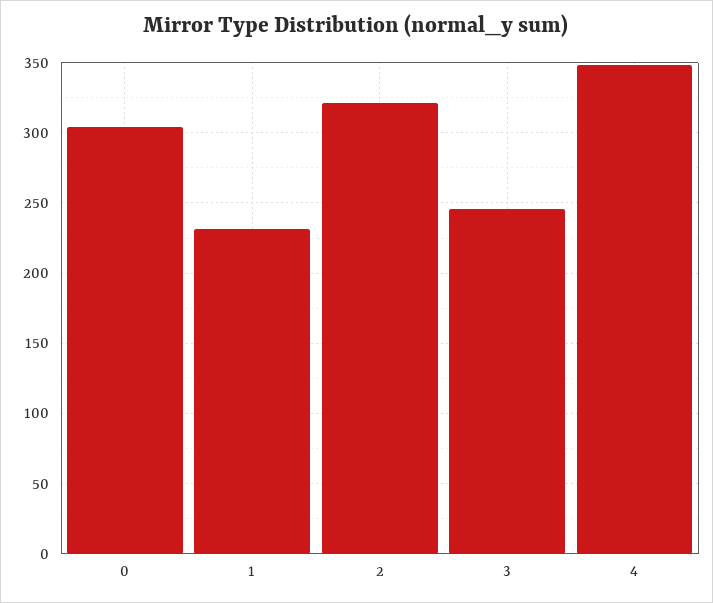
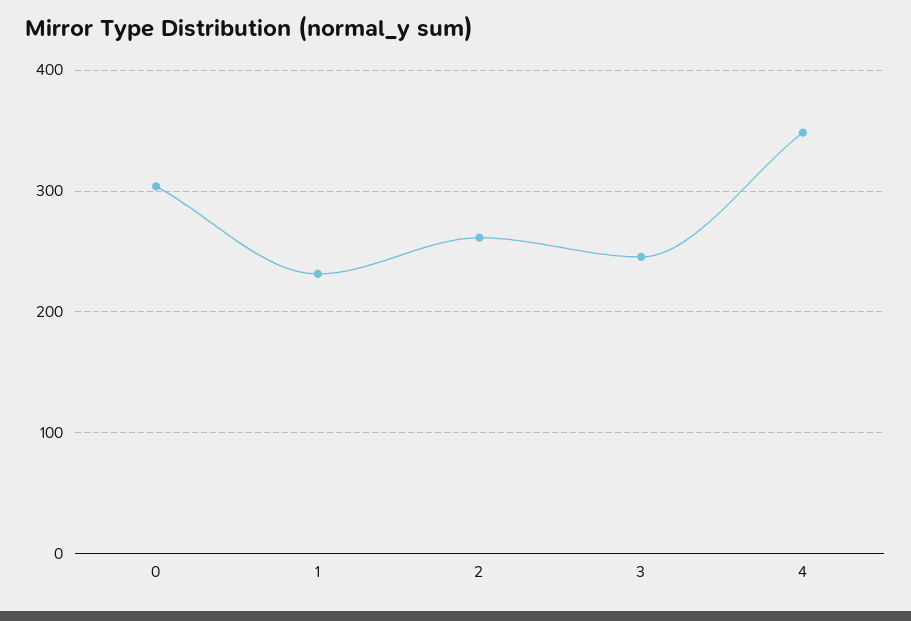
2: 320 -> 260

